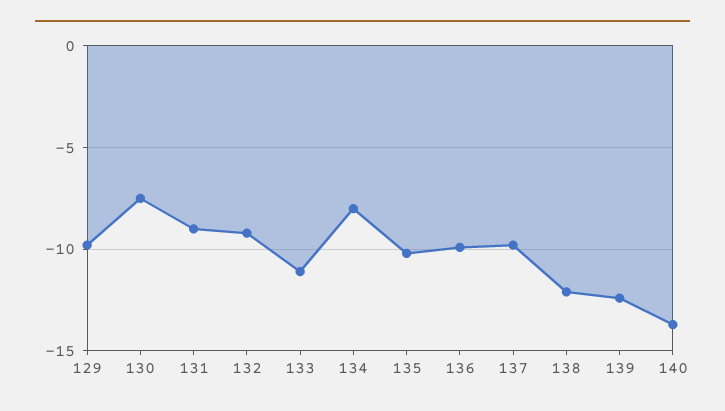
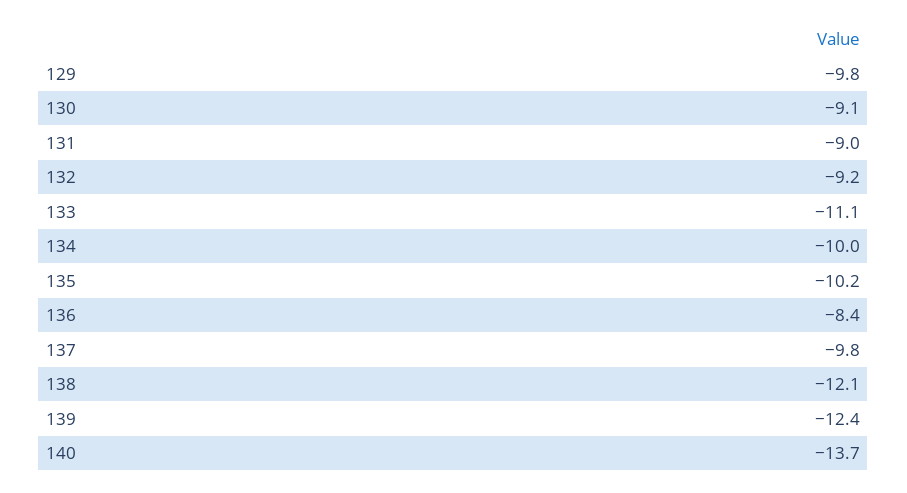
130: -7.5 -> -9.1
134: -8 -> -10
136: -10 -> -8.4

